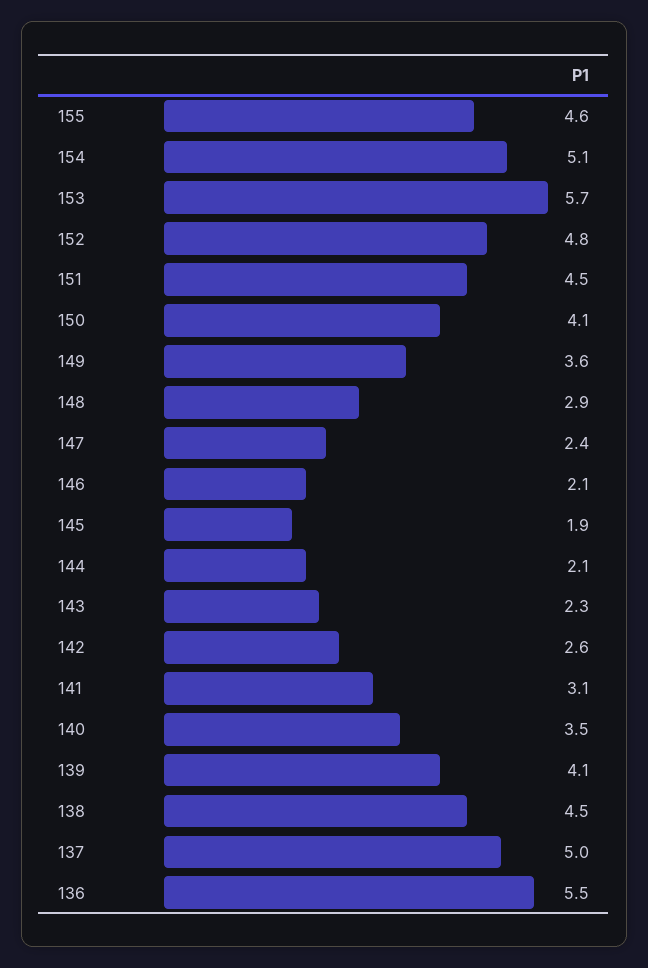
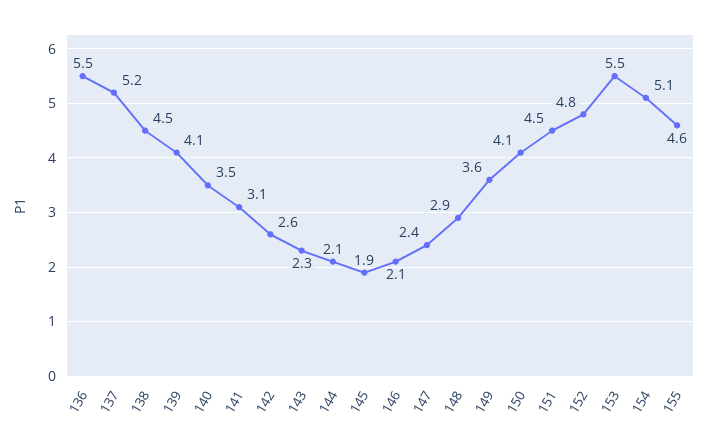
153: 5.7 -> 5.5
137: 5 -> 5.2

